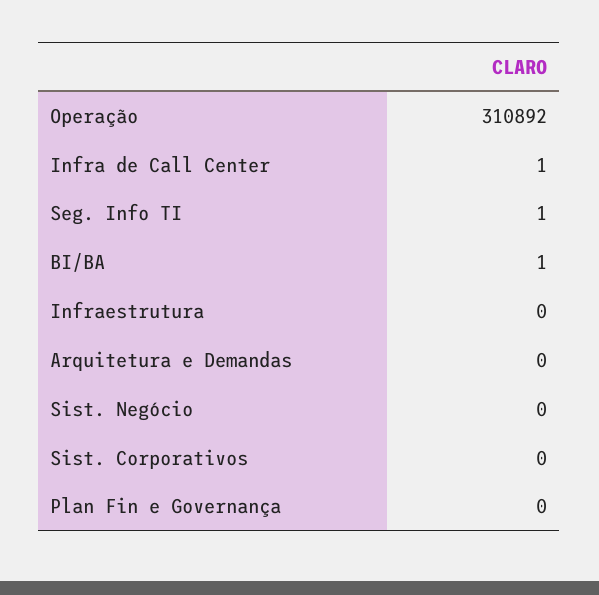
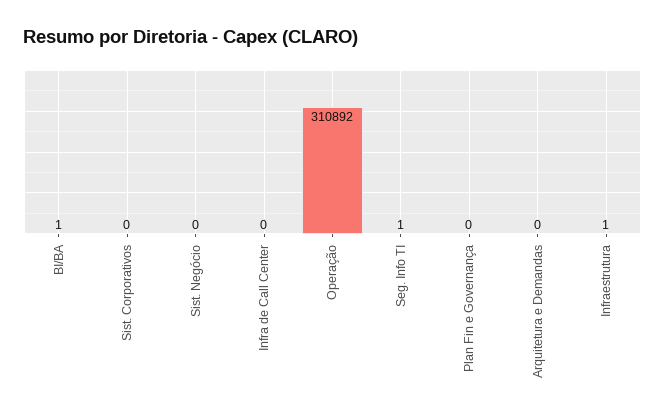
Infra de Call Center: 1 -> 0
Infraestrutura: 0 -> 1

